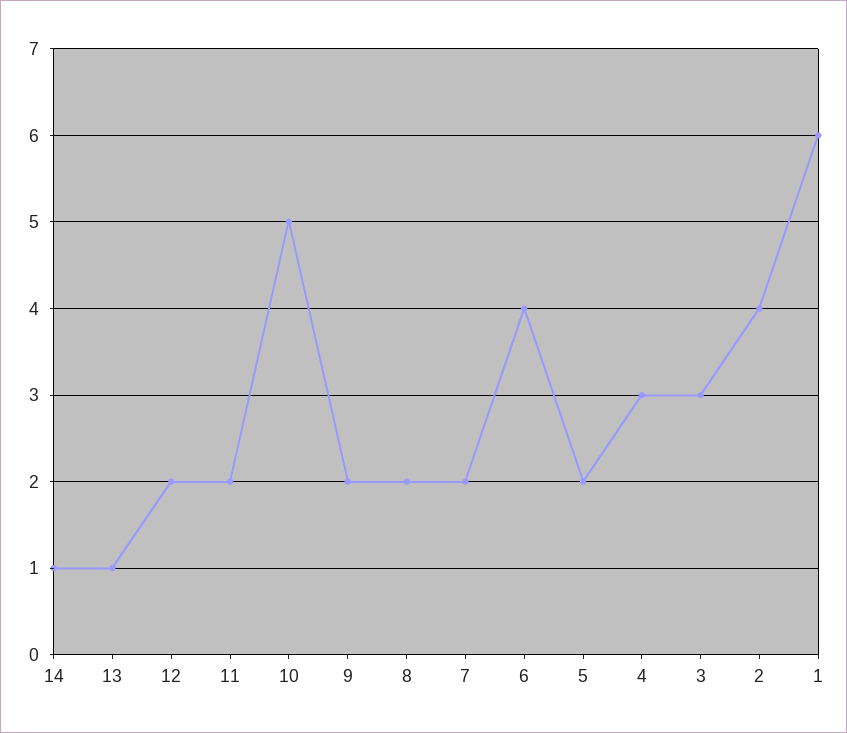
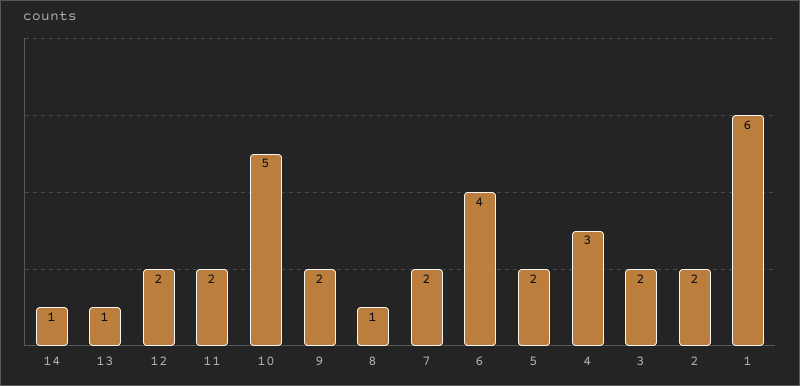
8: 2 -> 1
3: 3 -> 2
2: 4 -> 2

